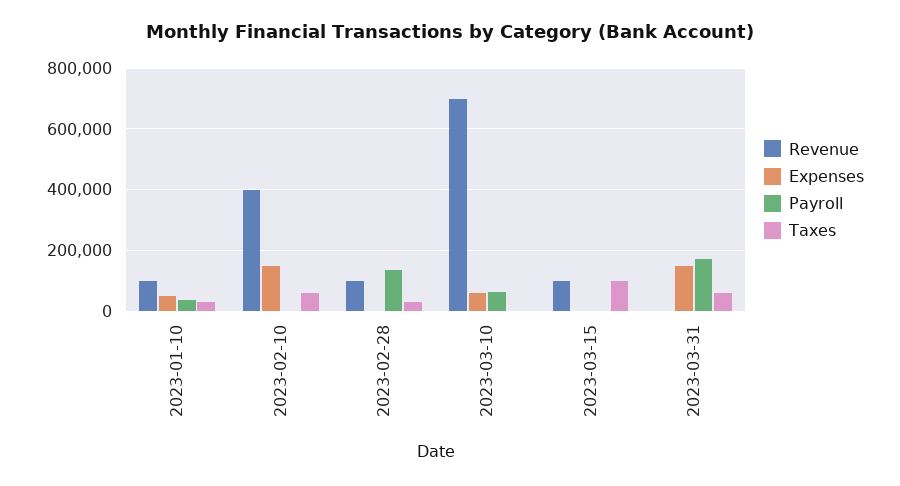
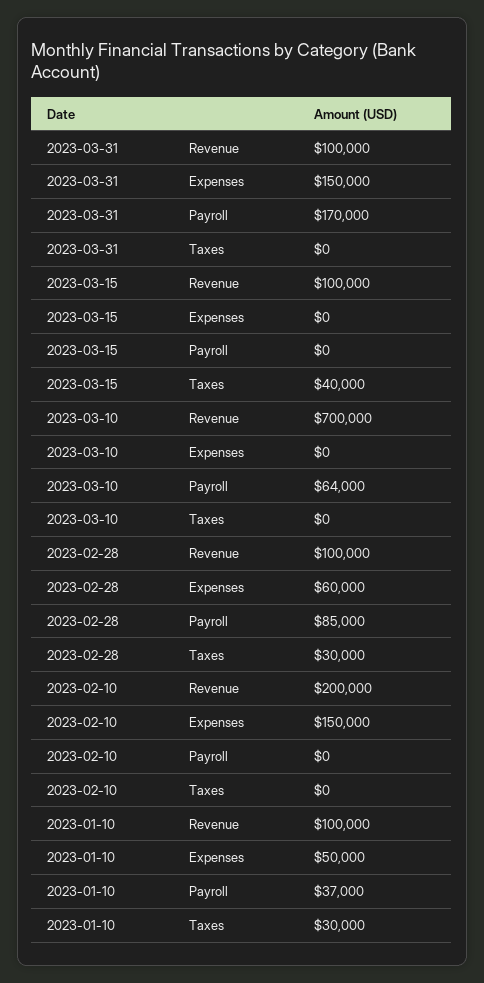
Revenue, 2023-02-10: 400000 -> 200000
Taxes, 2023-02-10: 60000 -> 0
Expenses, 2023-02-28: 0 -> 60000
Payroll, 2023-02-28: 140000 -> 85000
Expenses, 2023-03-10: 60000 -> 0
Taxes, 2023-03-15: 100000 -> 40000
Revenue, 2023-03-31: 0 -> 100000
Taxes, 2023-03-31: 60000 -> 0

